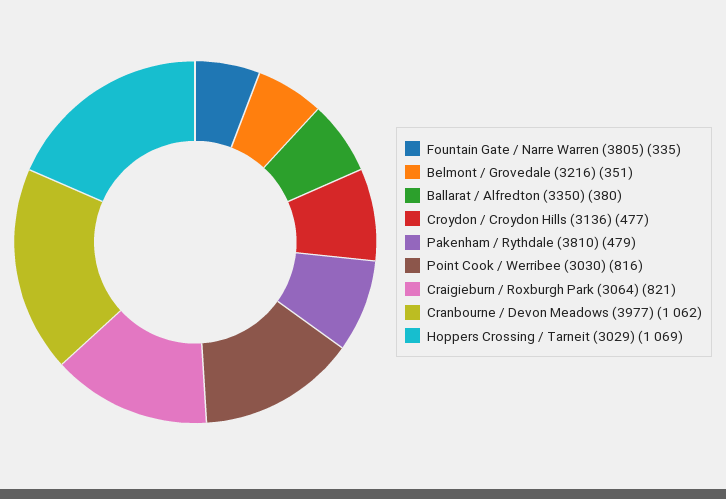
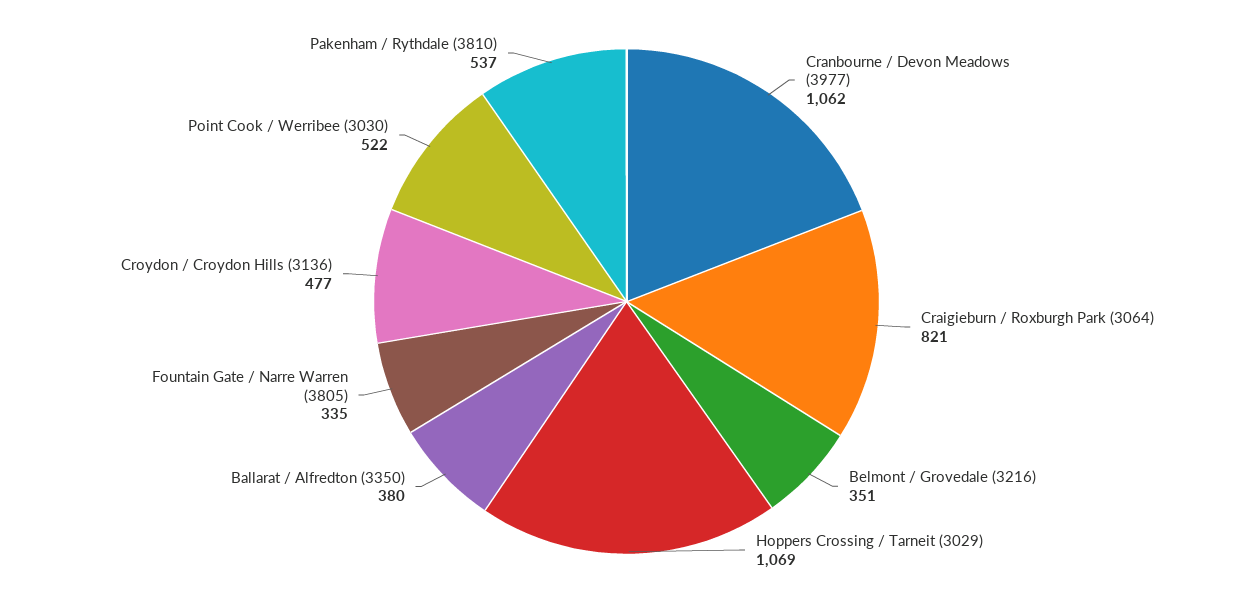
Pakenham / Rythdale (3810): 479 -> 537
Point Cook / Werribee (3030): 816 -> 522

